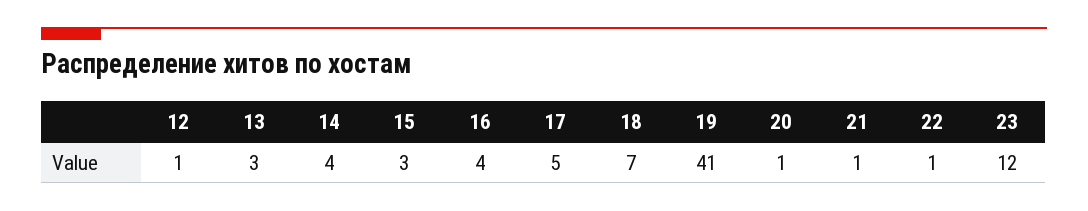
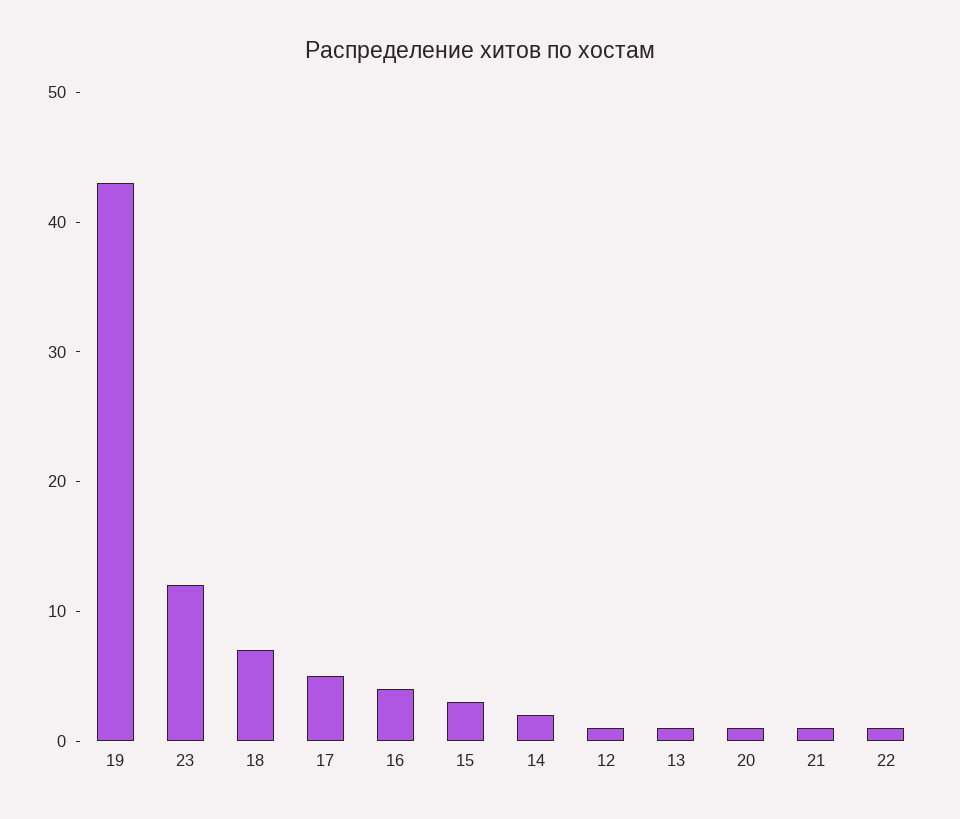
13: 3 -> 1
14: 4 -> 2
19: 41 -> 43

